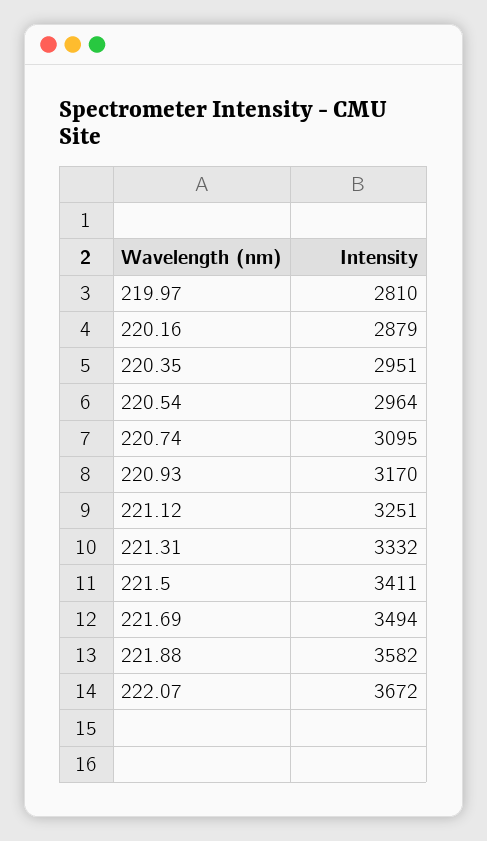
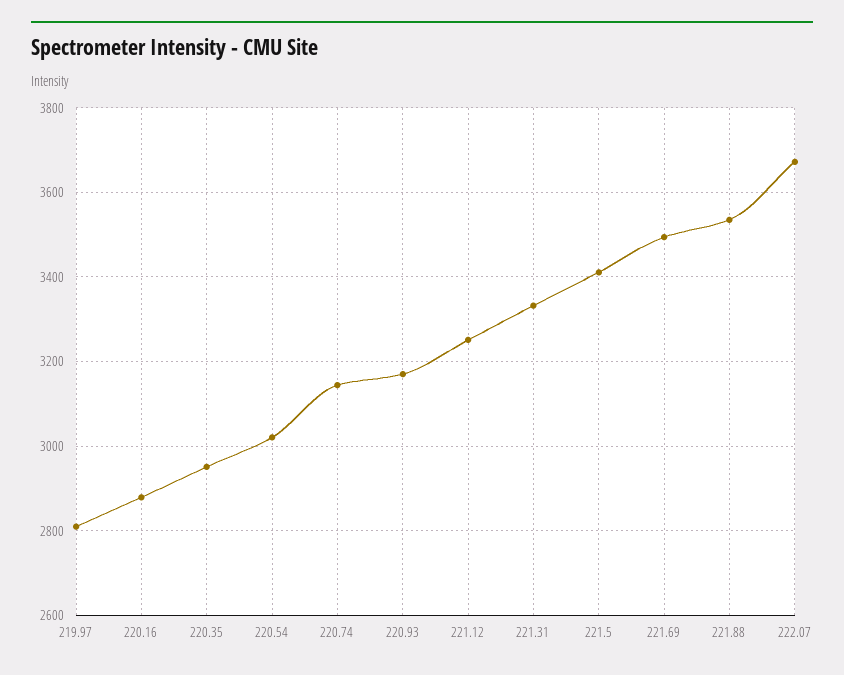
220.54: 2964 -> 3020
220.74: 3095 -> 3140
221.88: 3582 -> 3540

